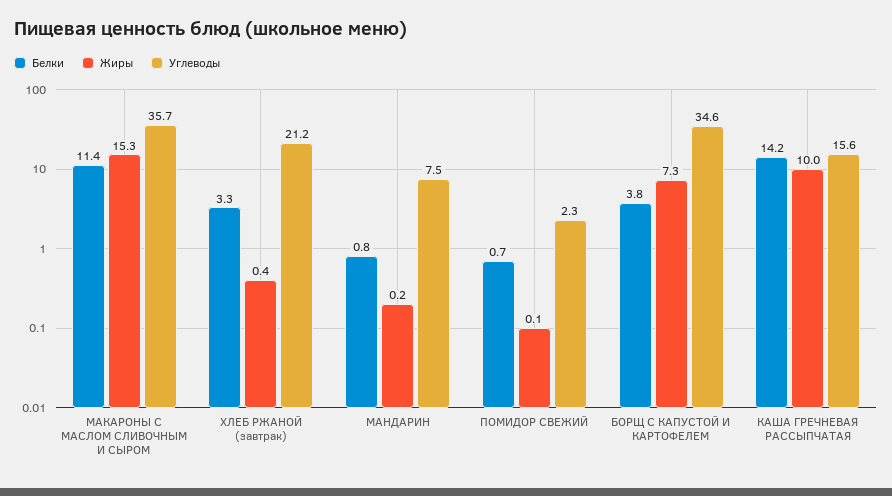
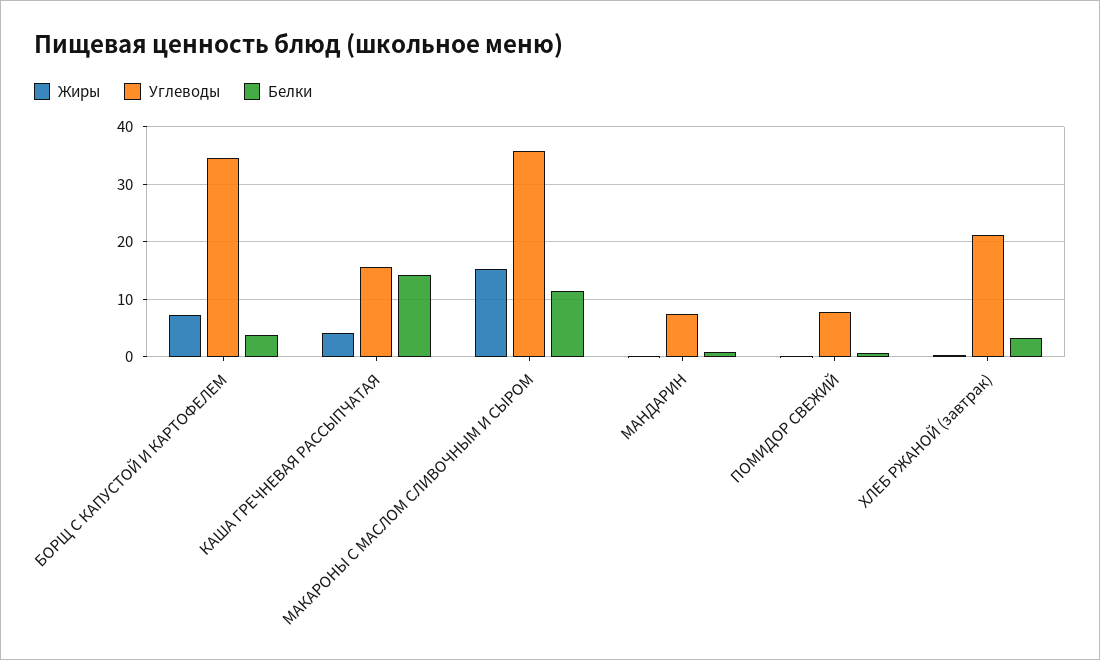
Углеводы, ПОМИДОР СВЕЖИЙ: 2.3 -> 8
Жиры, КАША ГРЕЧНЕВАЯ РАССЫПЧАТАЯ: 10 -> 4

